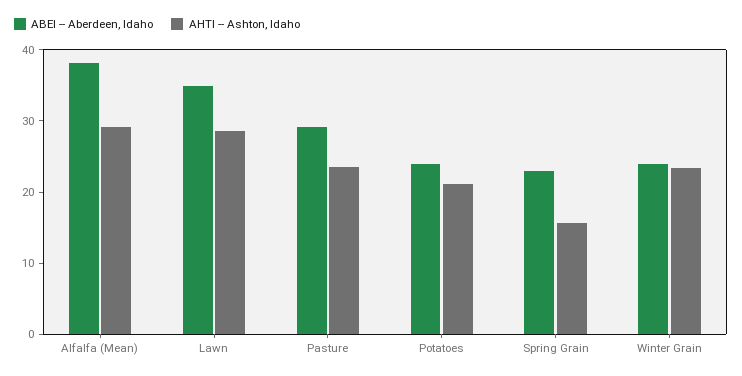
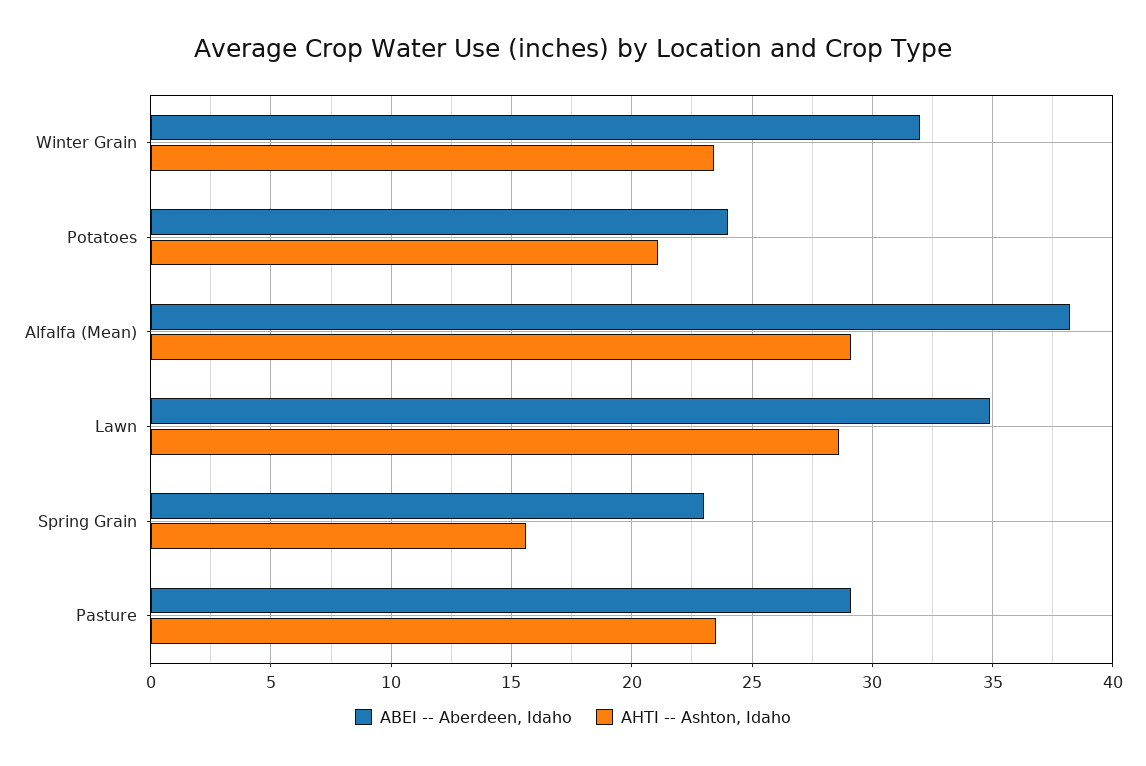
ABEI -- Aberdeen, Idaho, Winter Grain: 24 -> 32

